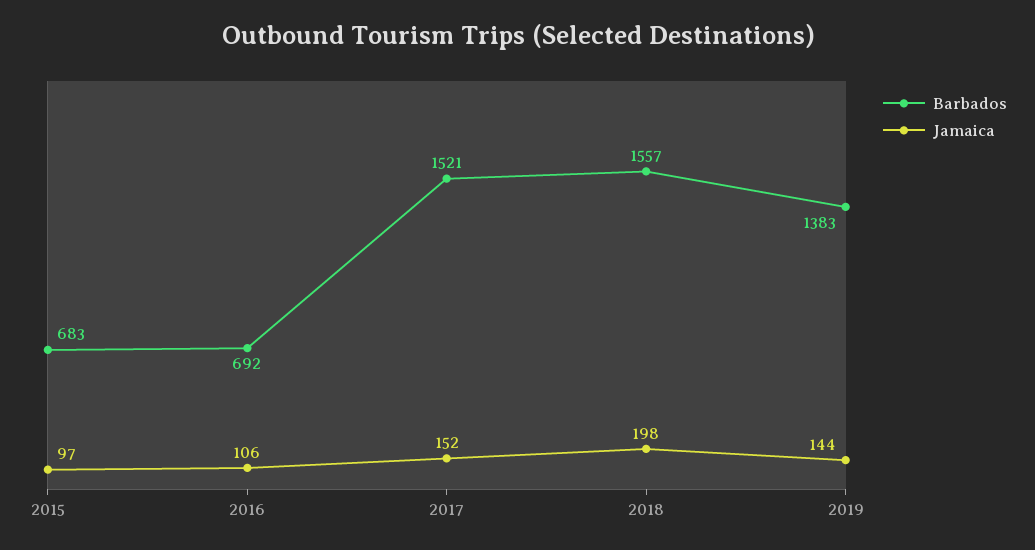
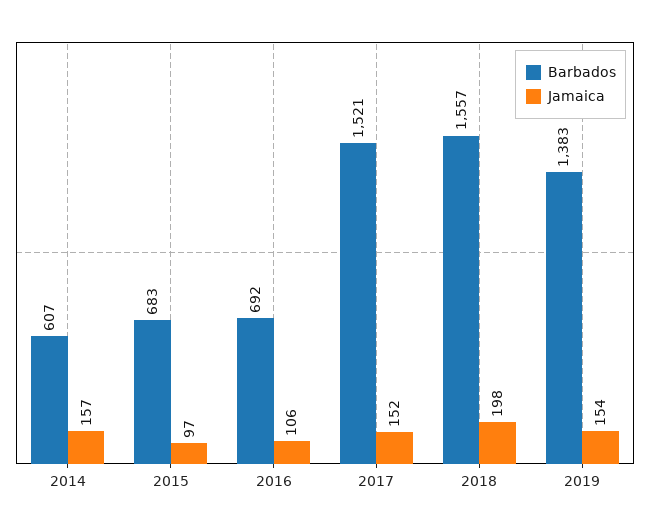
Jamaica, 2019: 144 -> 154
Barbados, 2014: none -> 607
Jamaica, 2014: none -> 157

